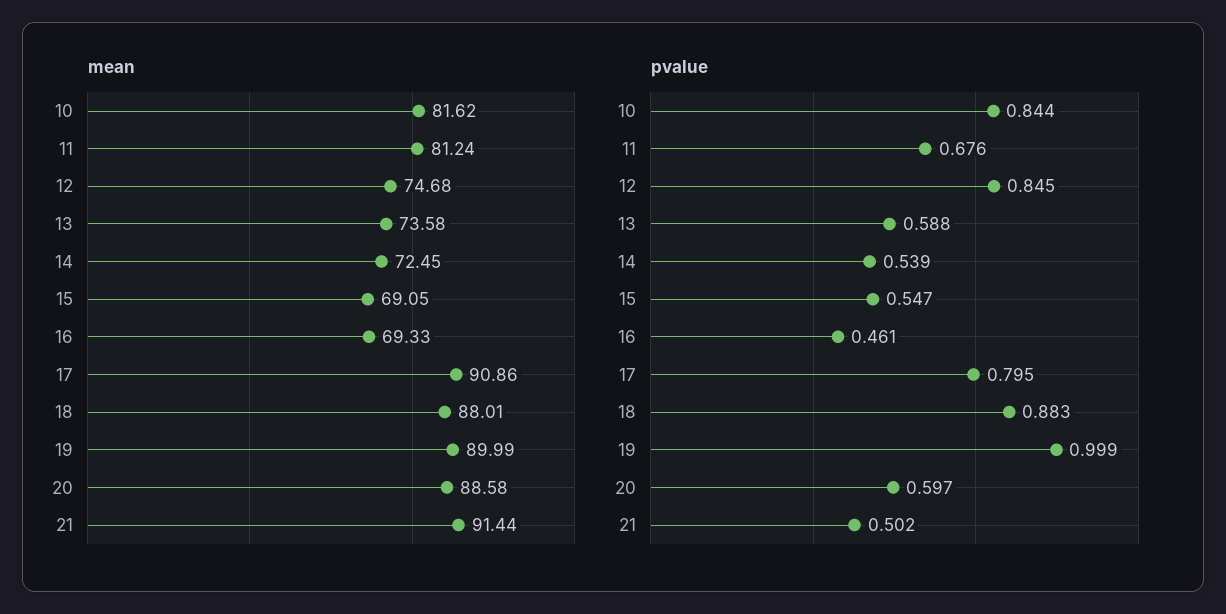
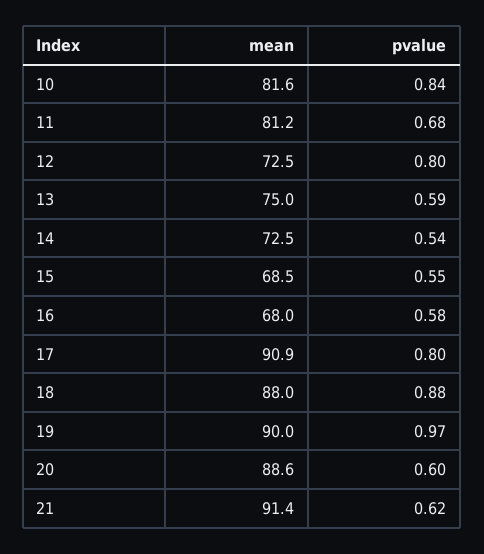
mean, 12: 74.68 -> 72.5
mean, 13: 73.58 -> 75
mean, 15: 69.05 -> 68.5
mean, 16: 69.33 -> 68
pvalue, 12: 0.845 -> 0.8
pvalue, 16: 0.461 -> 0.58
pvalue, 19: 0.999 -> 0.97
pvalue, 21: 0.502 -> 0.62

